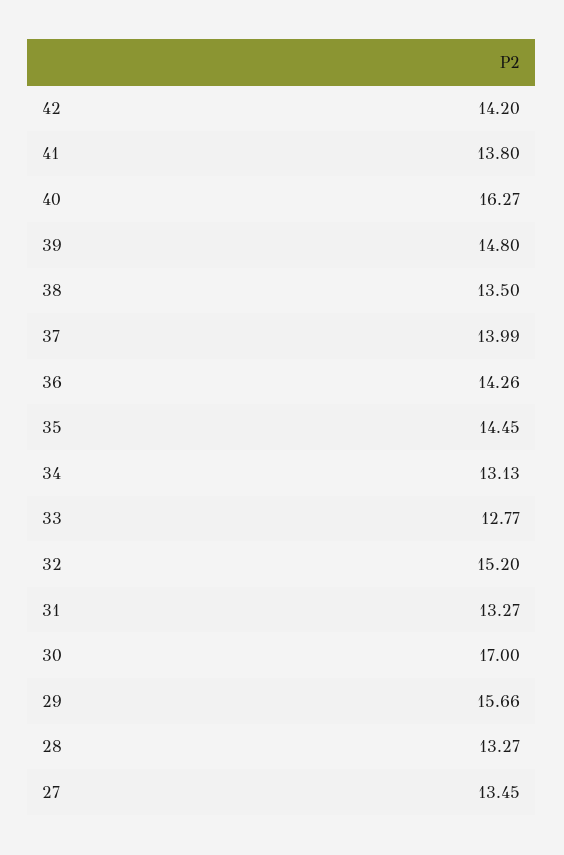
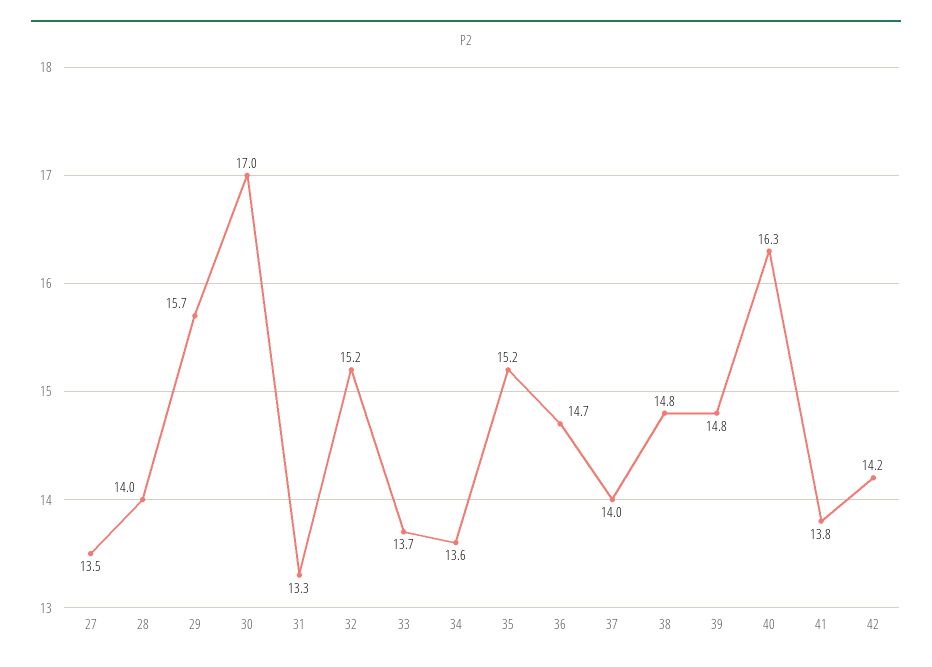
38: 13.5 -> 14.8
36: 14.26 -> 14.7
35: 14.45 -> 15.2
34: 13.13 -> 13.6
33: 12.77 -> 13.7
28: 13.27 -> 14

